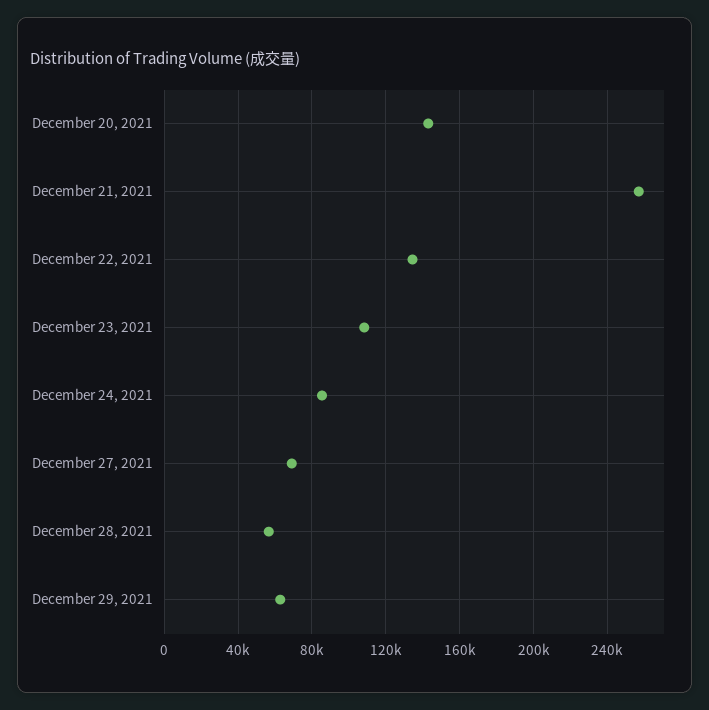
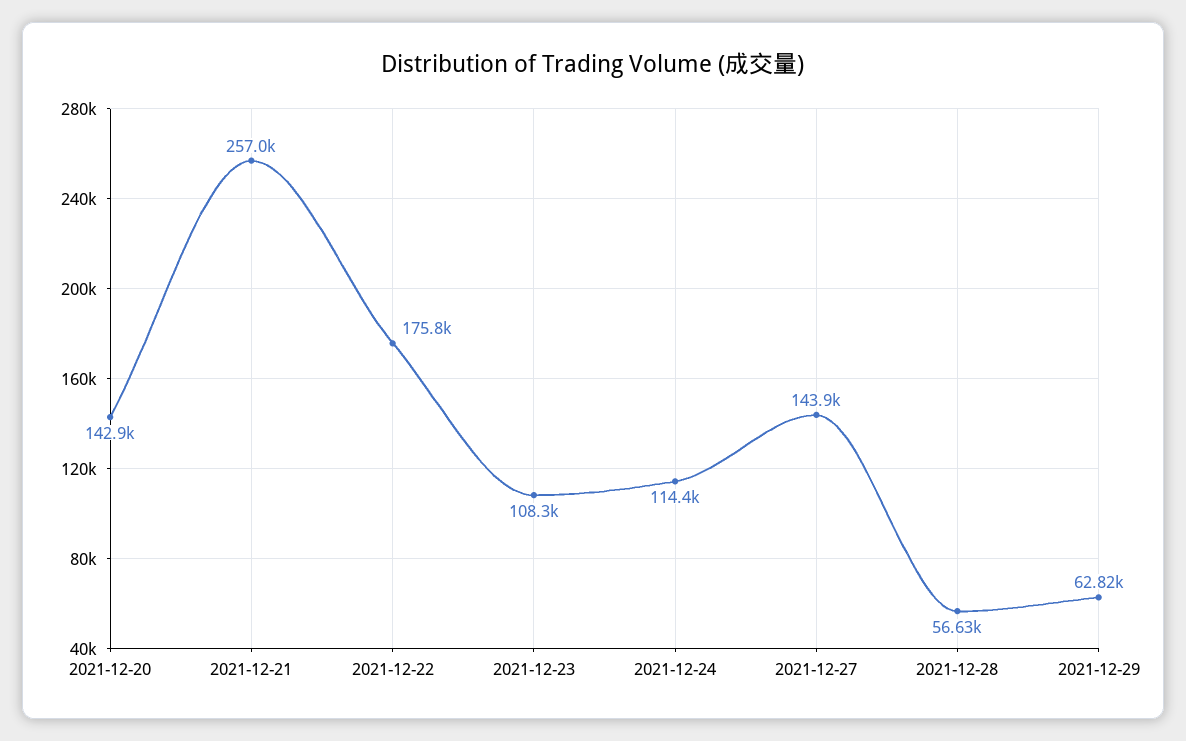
December 22, 2021: 135000 -> 175800
December 24, 2021: 85000 -> 114400
December 27, 2021: 70000 -> 143900

